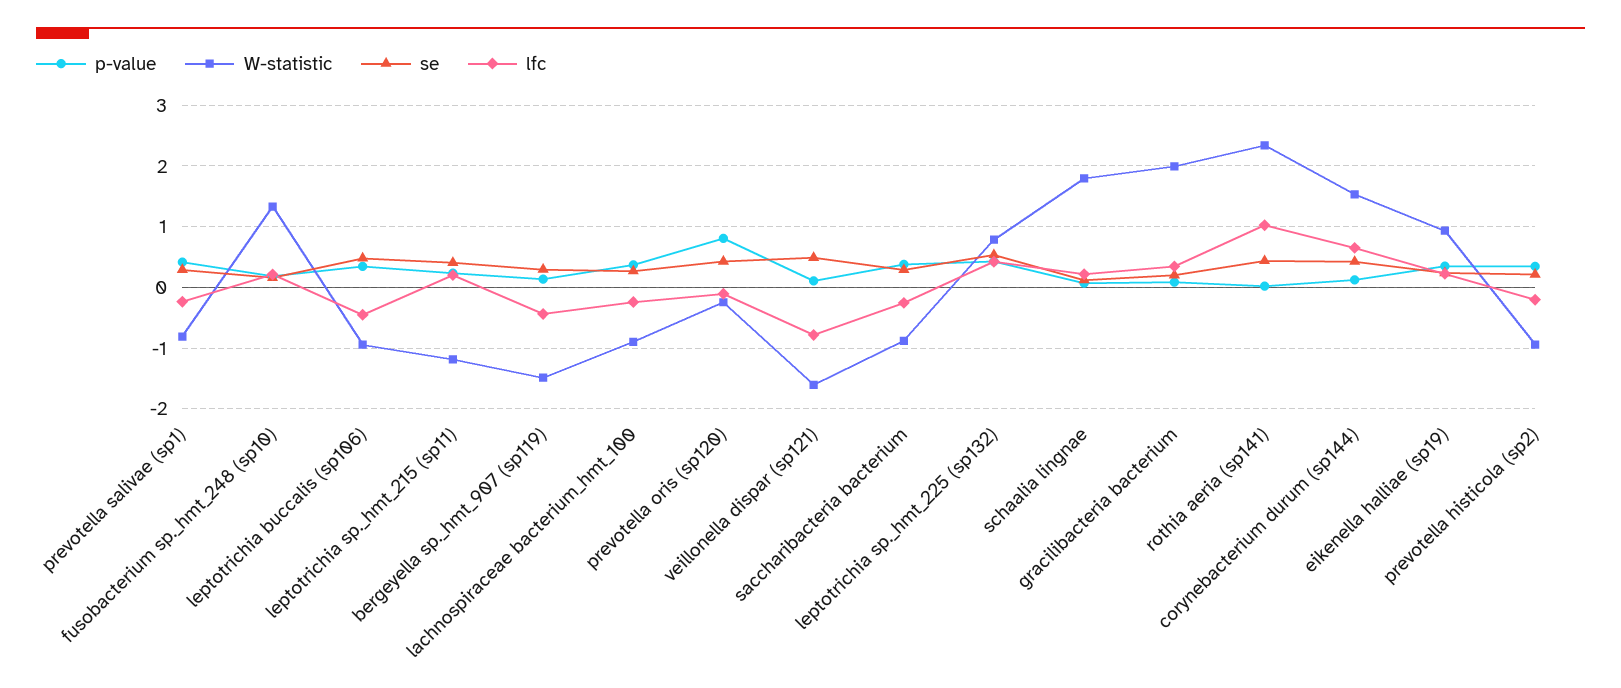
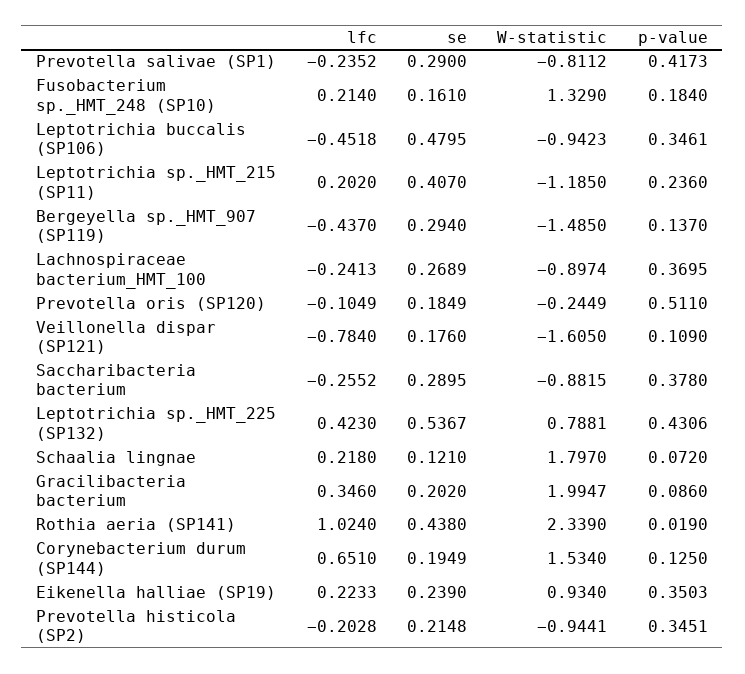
p-value, prevotella oris (sp120): 0.8 -> 0.511
se, prevotella oris (sp120): 0.4 -> 0.1849
se, veillonella dispar (sp121): 0.5 -> 0.176
se, corynebacterium durum (sp144): 0.4 -> 0.1949

